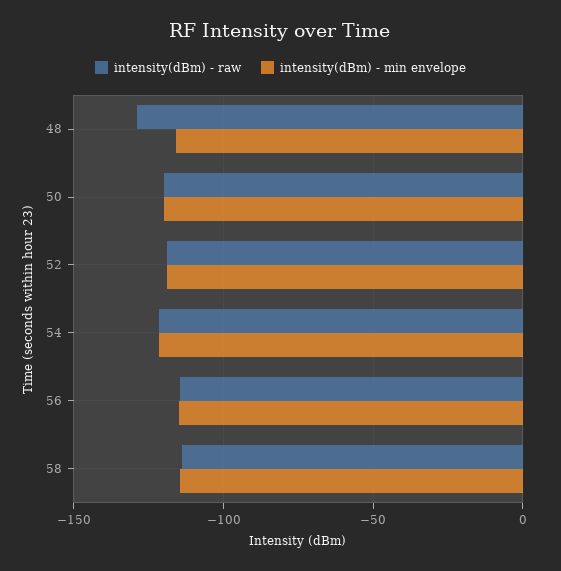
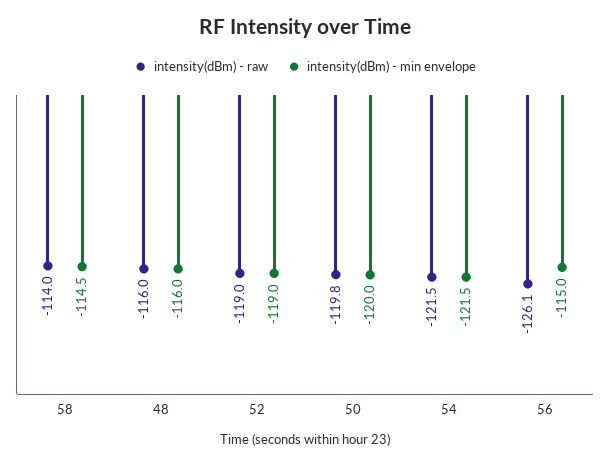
intensity(dBm) - raw, 48: -130 -> -116
intensity(dBm) - raw, 56: -115 -> -126.1

